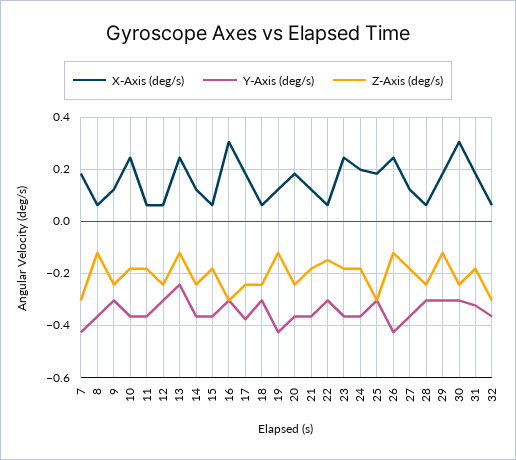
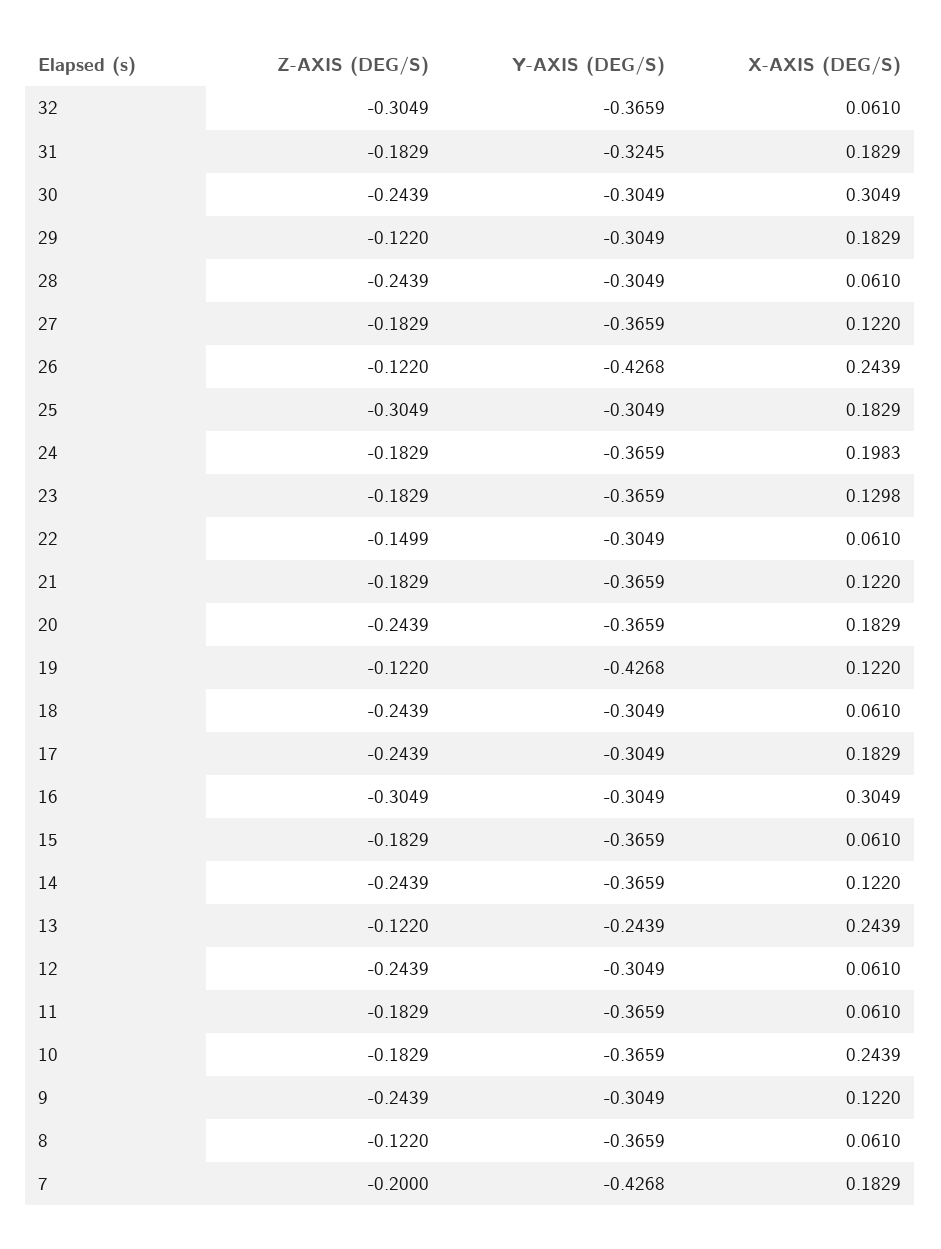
Z-Axis (deg/s), 7: -0.3 -> -0.2
Y-Axis (deg/s), 17: -0.375 -> -0.3049
X-Axis (deg/s), 23: 0.25 -> 0.1298

